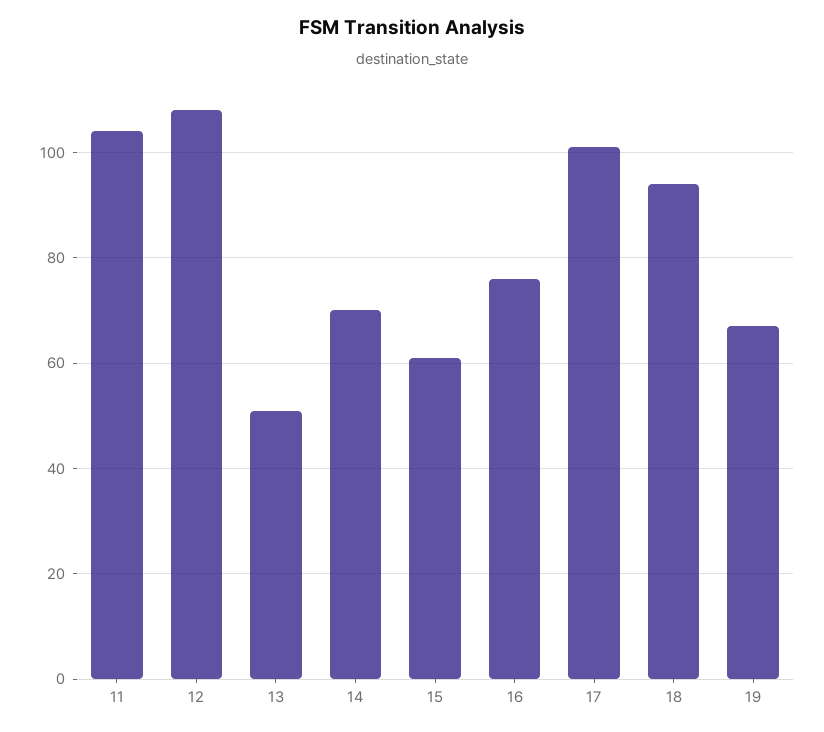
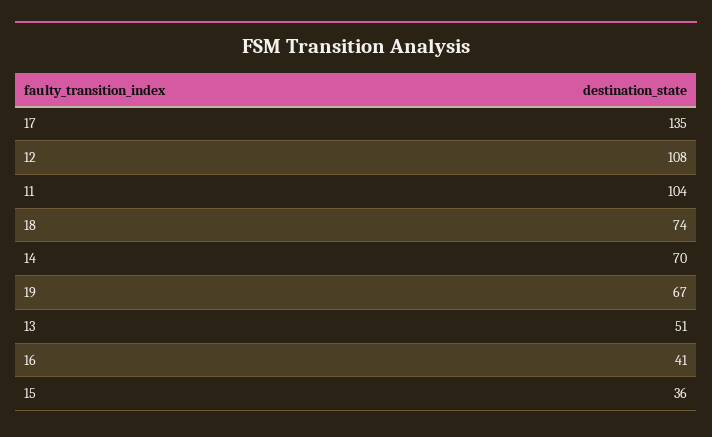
15: 60 -> 36
16: 75 -> 41
17: 100 -> 135
18: 95 -> 74

